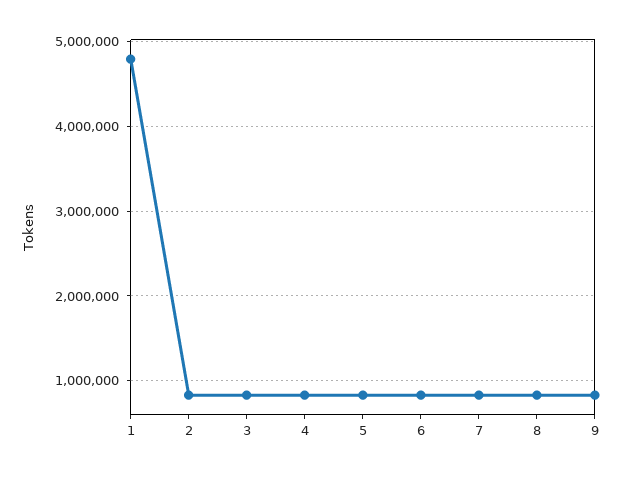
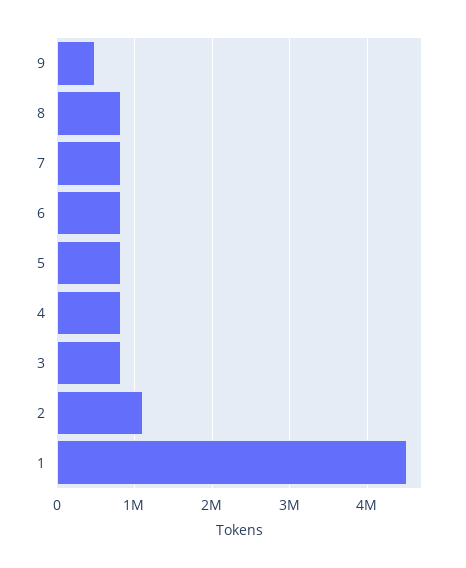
1: 4800000 -> 4500000
2: 800000 -> 1100000
9: 800000 -> 500000

